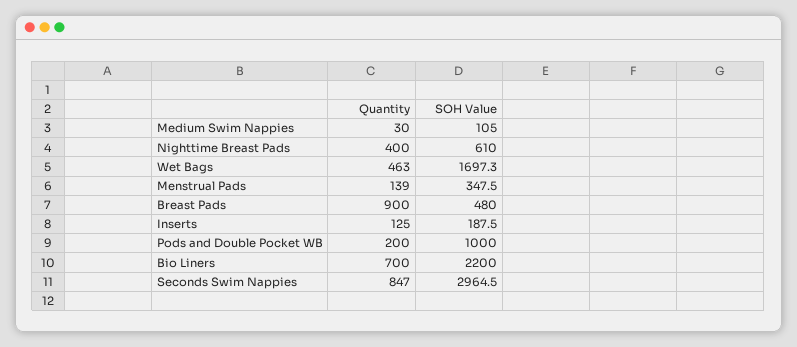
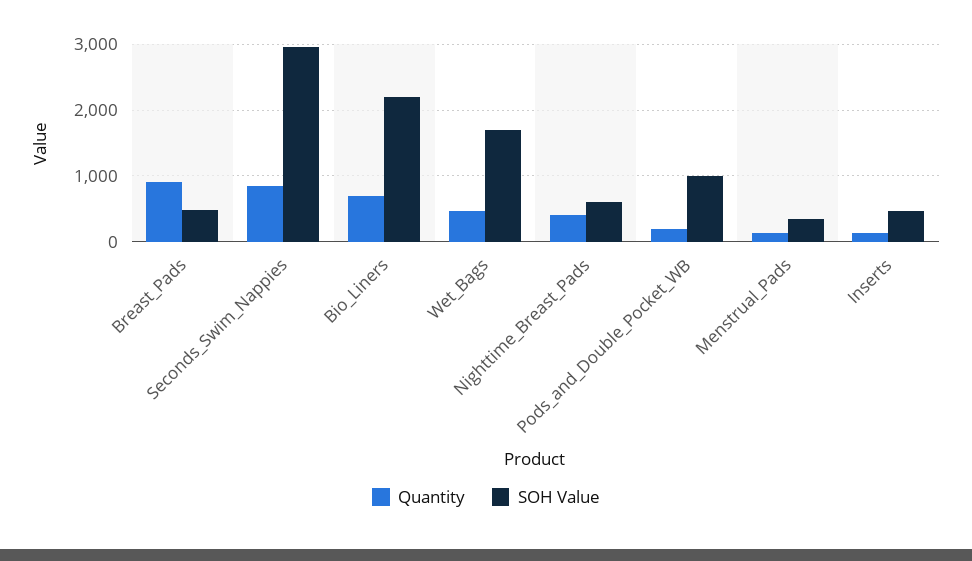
Quantity, Medium Swim Nappies: 30 -> none
SOH Value, Medium Swim Nappies: 105 -> none
SOH Value, Inserts: 187.5 -> 500

